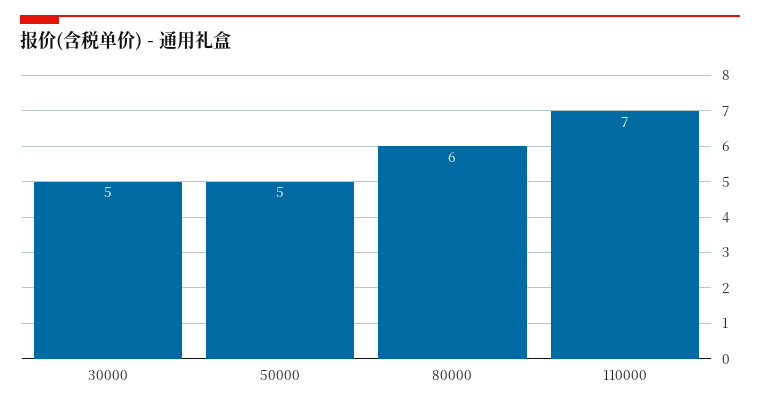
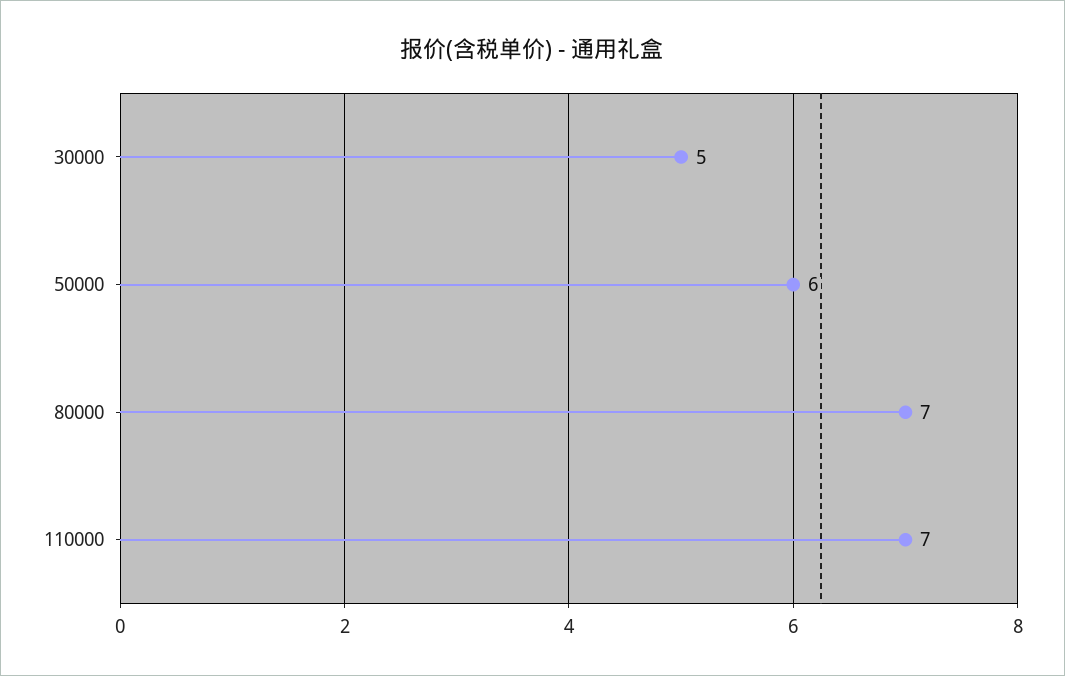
50000: 5 -> 6
80000: 6 -> 7

